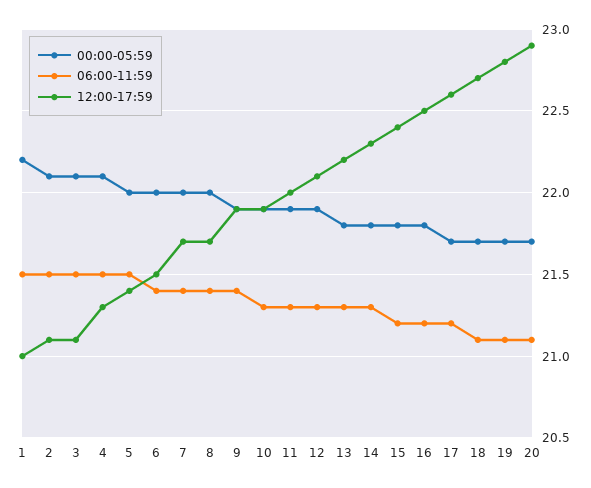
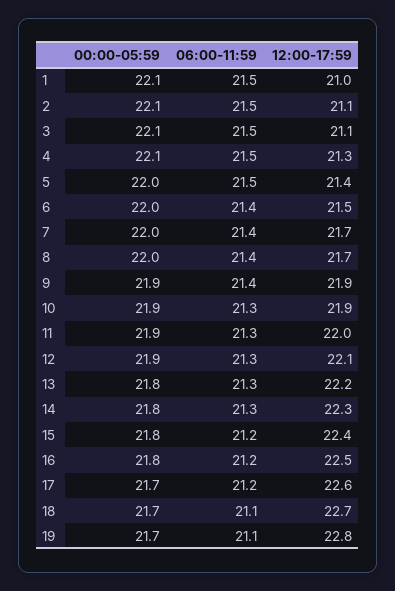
00:00-05:59, 1: 22.2 -> 22.1
00:00-05:59, 20: 21.7 -> none
06:00-11:59, 20: 21.1 -> none
12:00-17:59, 20: 22.9 -> none

